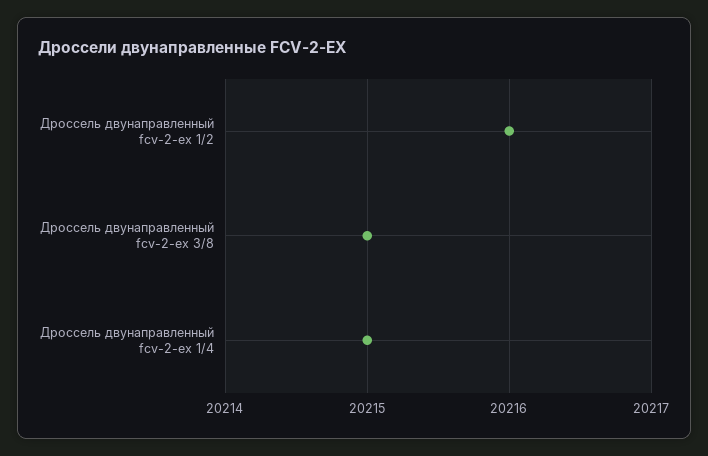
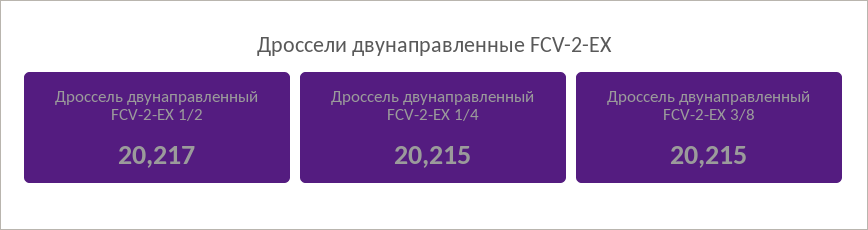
Дроссель двунаправленный fcv-2-ex 1/2: 20216 -> 20217

